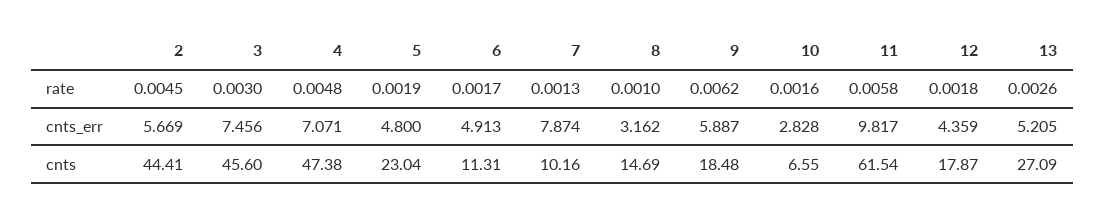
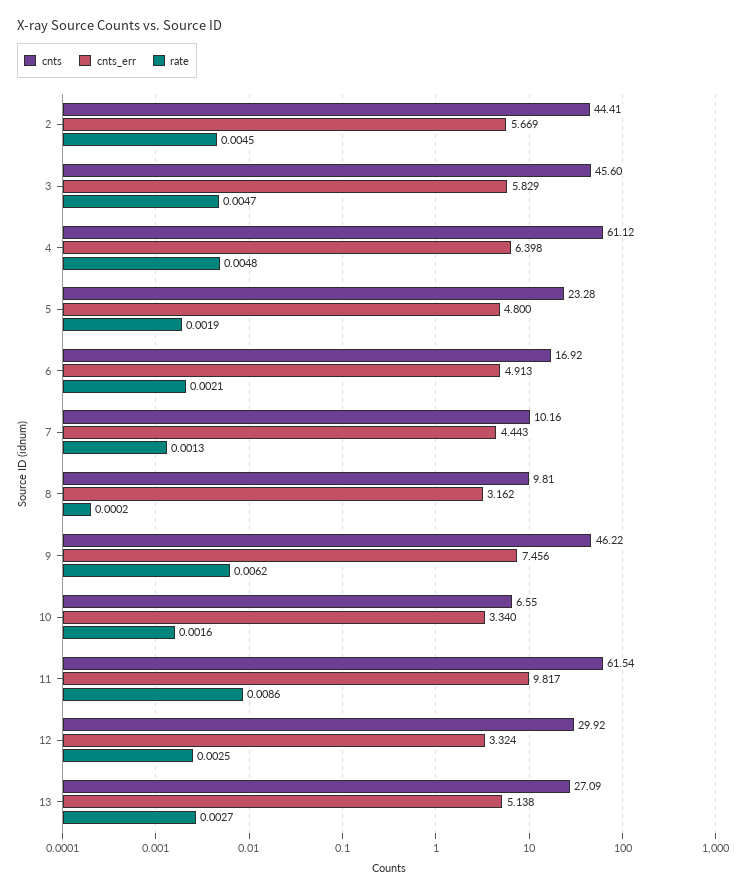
rate, 3: 0.003 -> 0.0047
rate, 6: 0.0017 -> 0.0021
rate, 8: 0.001 -> 0.0002
rate, 11: 0.0058 -> 0.0086
rate, 12: 0.0018 -> 0.0025
rate, 13: 0.0026 -> 0.0027
cnts_err, 3: 7.456 -> 5.829
cnts_err, 4: 7.071 -> 6.398
cnts_err, 7: 7.874 -> 4.443
cnts_err, 9: 5.887 -> 7.456
cnts_err, 10: 2.828 -> 3.34
cnts_err, 12: 4.359 -> 3.324
cnts_err, 13: 5.205 -> 5.138
cnts, 4: 47.38 -> 61.12
cnts, 5: 23.04 -> 23.28
cnts, 6: 11.31 -> 16.92
cnts, 8: 14.69 -> 9.81
cnts, 9: 18.48 -> 46.22
cnts, 12: 17.87 -> 29.92

